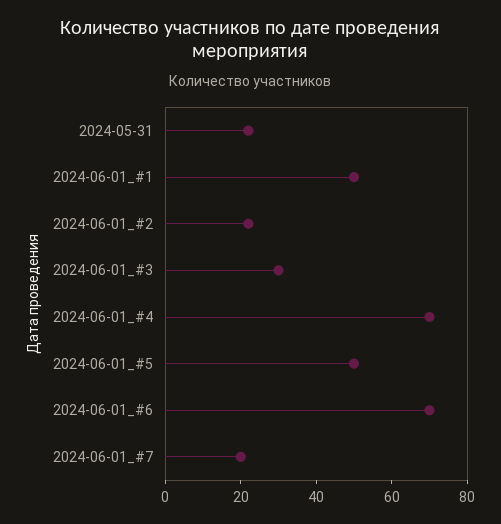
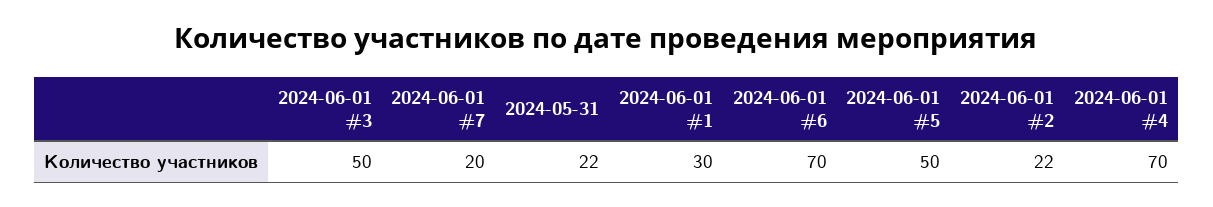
2024-06-01_#1: 50 -> 30
2024-06-01_#3: 30 -> 50

